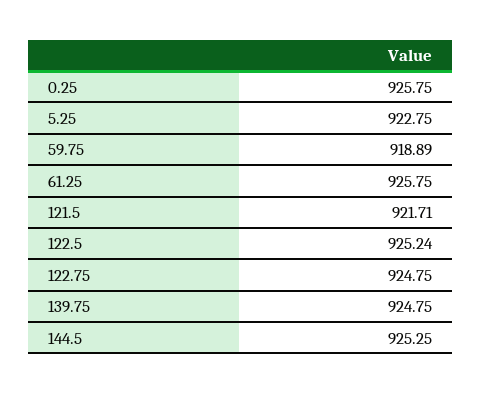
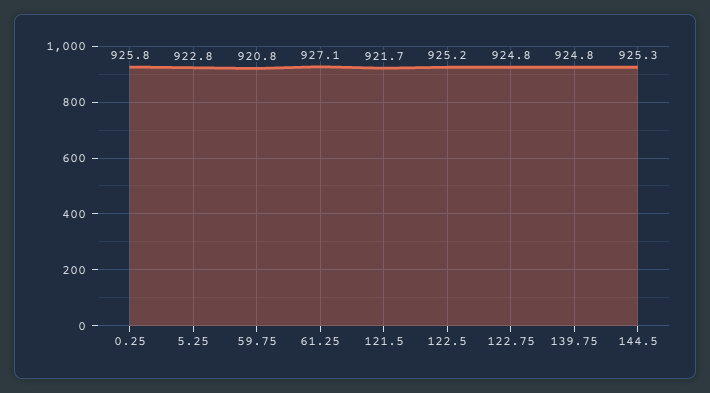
59.75: 918.89 -> 920.8
61.25: 925.75 -> 927.1

